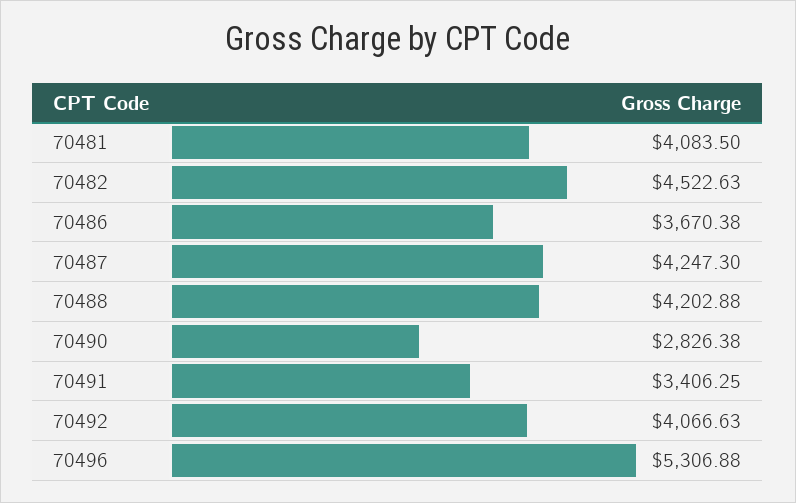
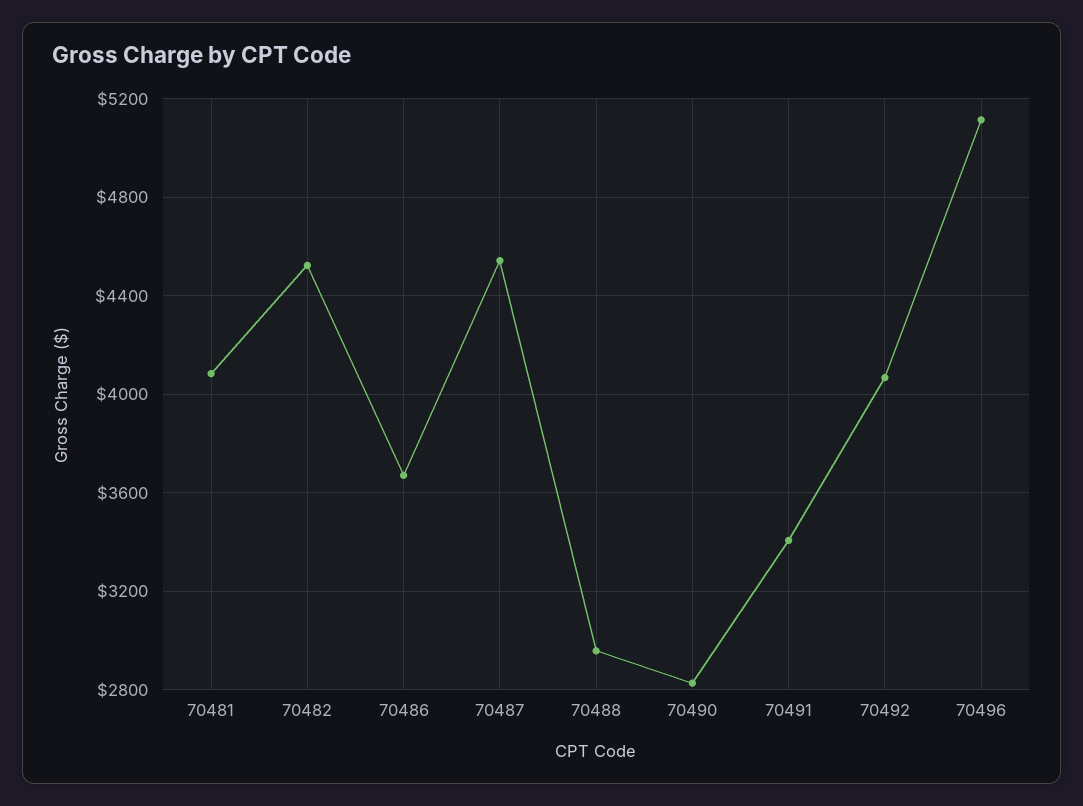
70487: 4247.3 -> 4550
70488: 4202.88 -> 2950
70496: 5306.88 -> 5100

